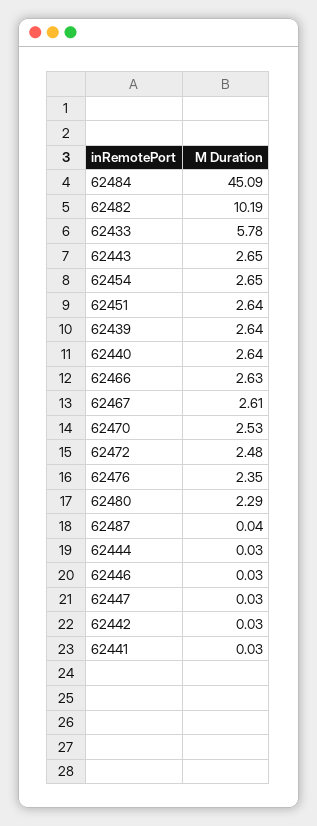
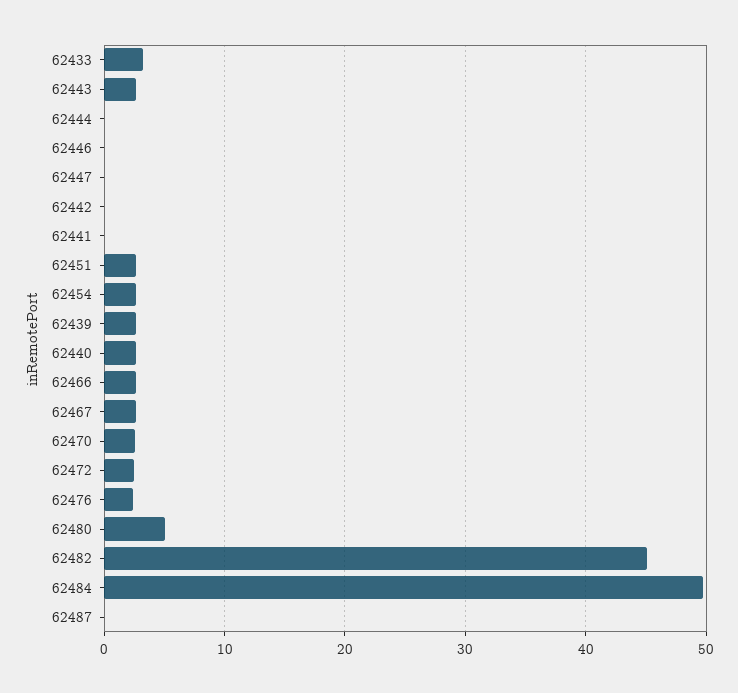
62484: 45.09 -> 50
62482: 10.19 -> 45
62433: 5.78 -> 3
62480: 2.29 -> 5

